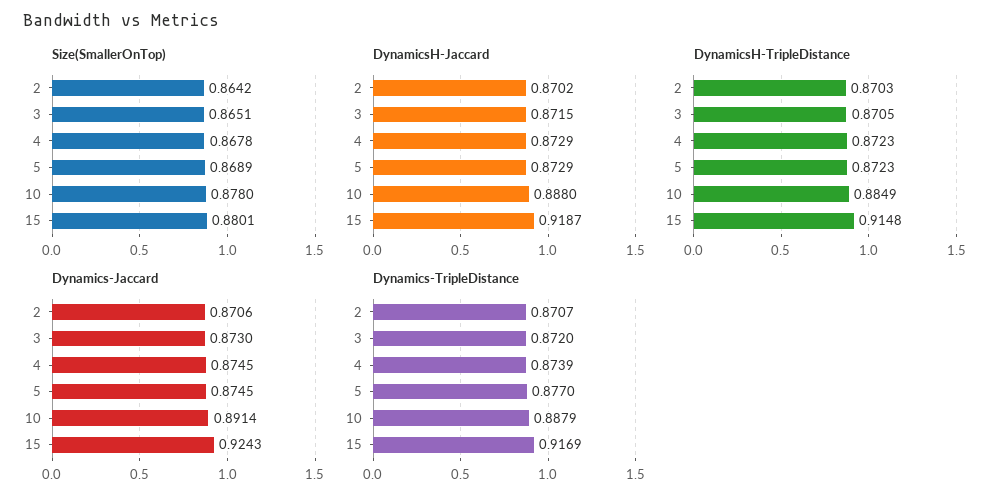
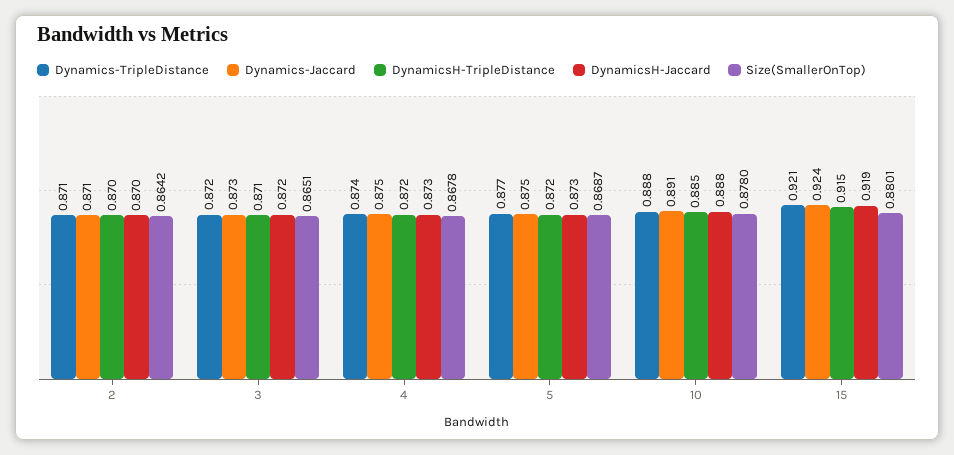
Size(SmallerOnTop), 5: 0.8689 -> 0.8687
Dynamics-TripleDistance, 15: 0.9169 -> 0.921

